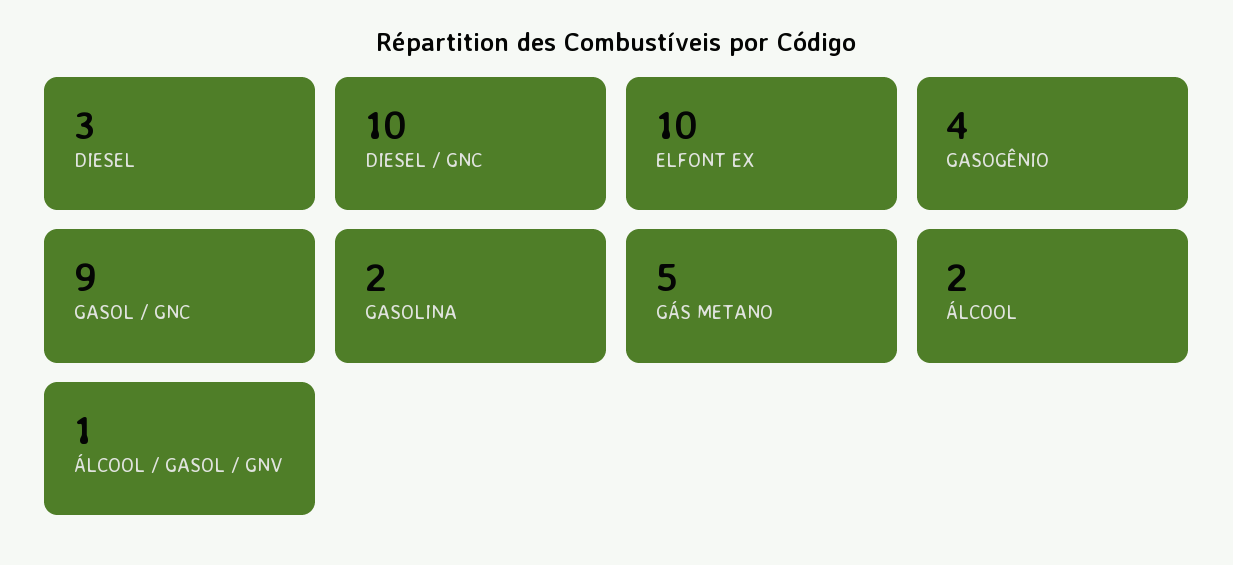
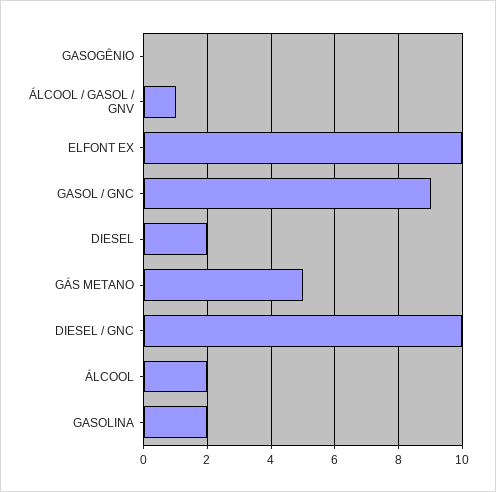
DIESEL: 3 -> 2
GASOGÊNIO: 4 -> 0

